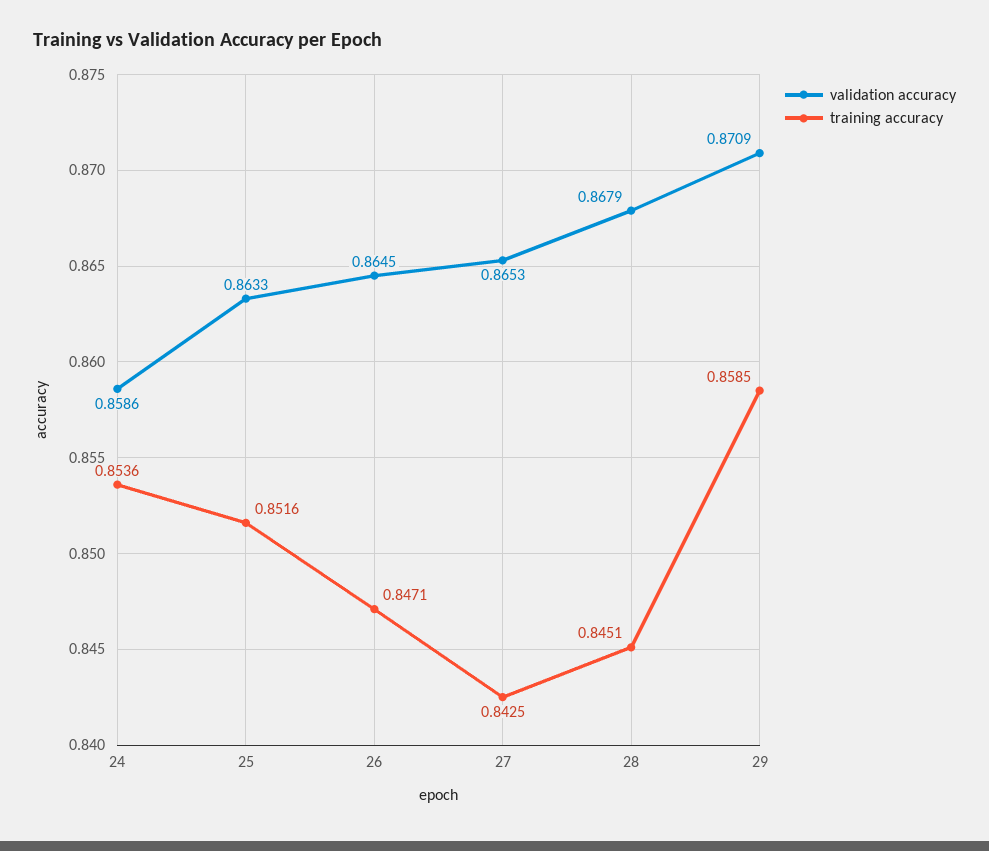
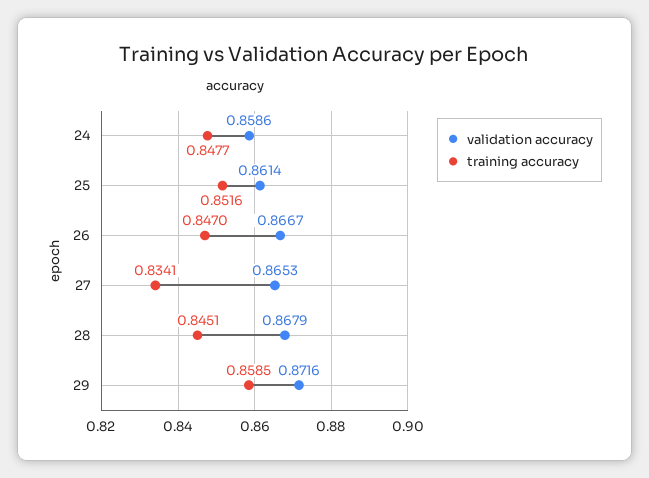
training accuracy, 24: 0.8536 -> 0.8477
validation accuracy, 25: 0.8633 -> 0.8614
validation accuracy, 26: 0.8645 -> 0.8667
training accuracy, 26: 0.8471 -> 0.847
training accuracy, 27: 0.8425 -> 0.8341
validation accuracy, 29: 0.8709 -> 0.8716

